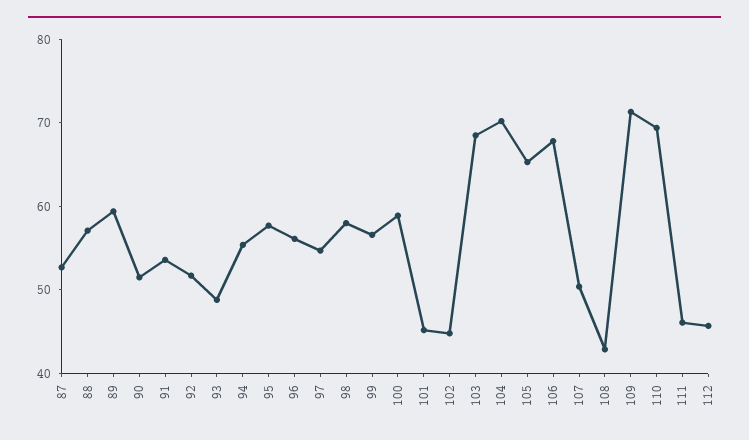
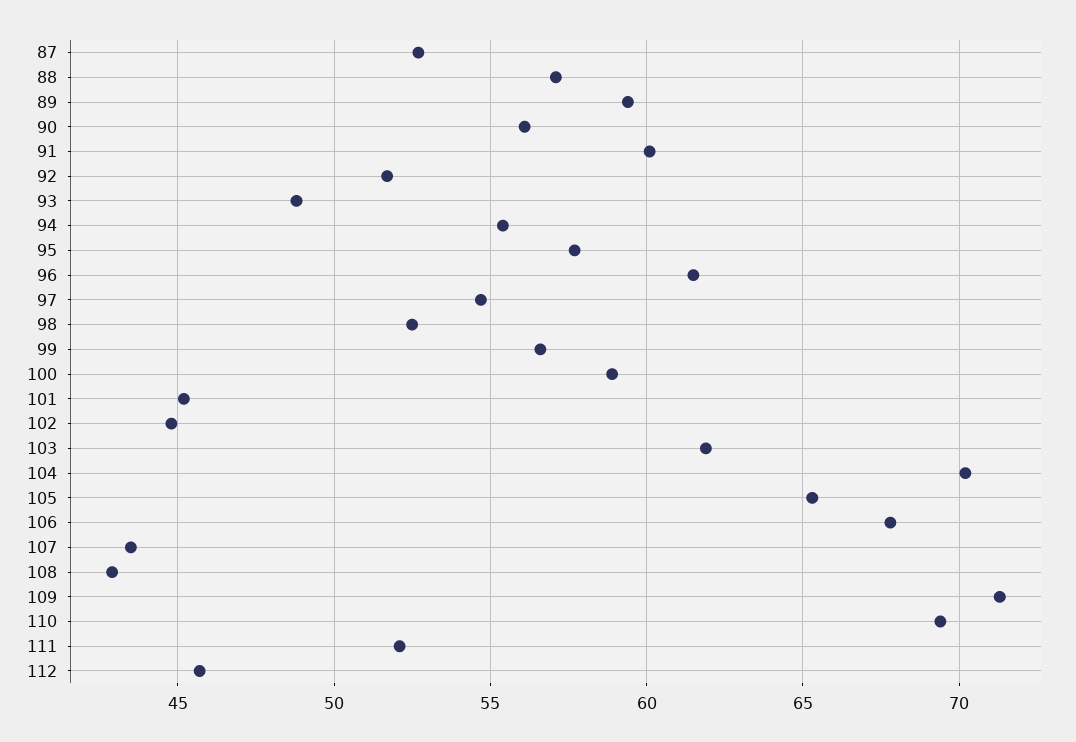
90: 52 -> 56
91: 54 -> 60
96: 56 -> 61.5
98: 58 -> 52.5
103: 68 -> 62
107: 50 -> 43.5
111: 46 -> 52

